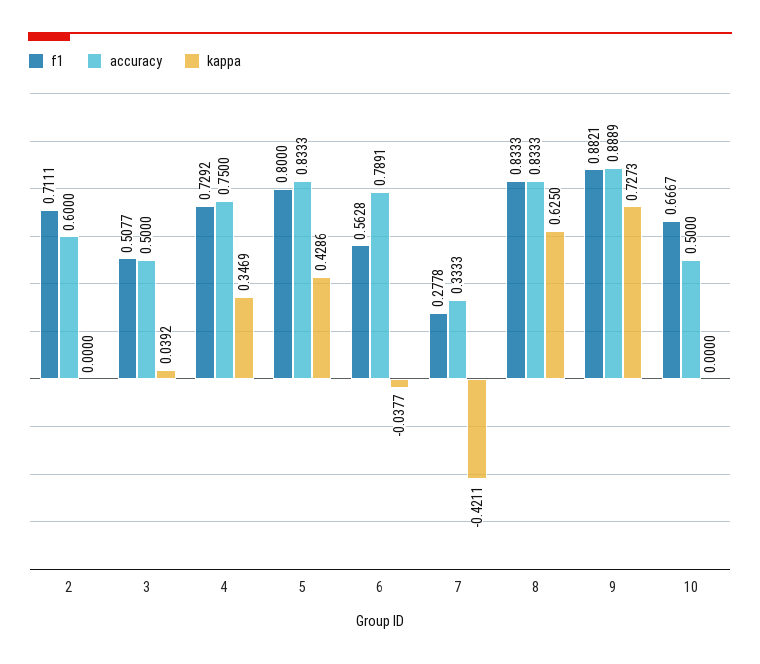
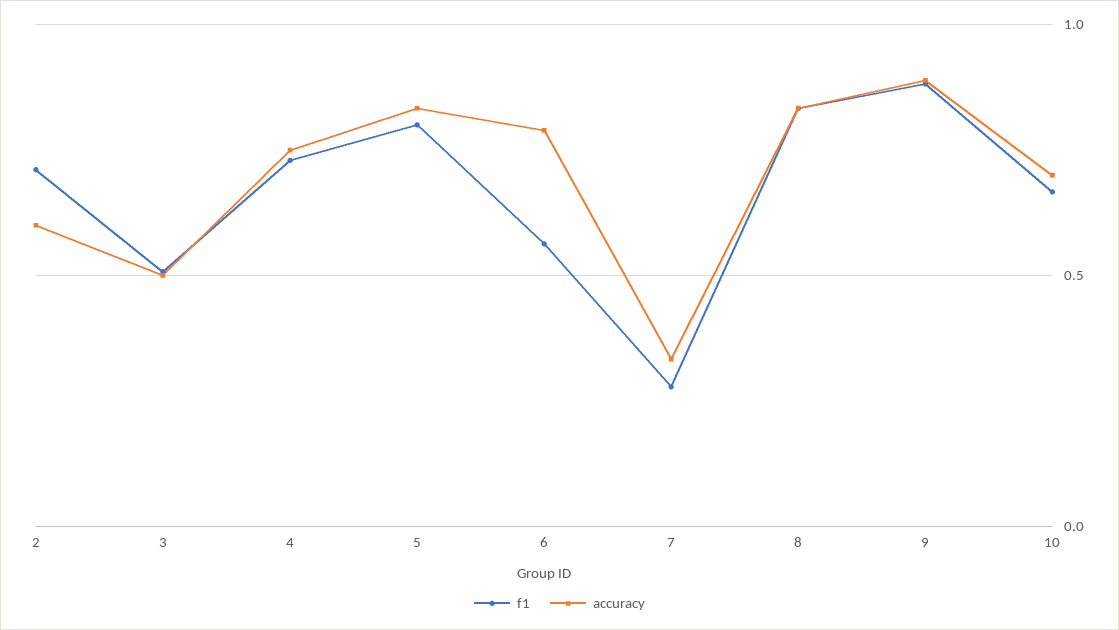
kappa, 2: 0 -> none
kappa, 3: 0.0392 -> none
kappa, 4: 0.3469 -> none
kappa, 5: 0.4286 -> none
kappa, 6: -0.0377 -> none
kappa, 7: -0.4211 -> none
kappa, 8: 0.625 -> none
kappa, 9: 0.7273 -> none
accuracy, 10: 0.5 -> 0.7
kappa, 10: 0 -> none

